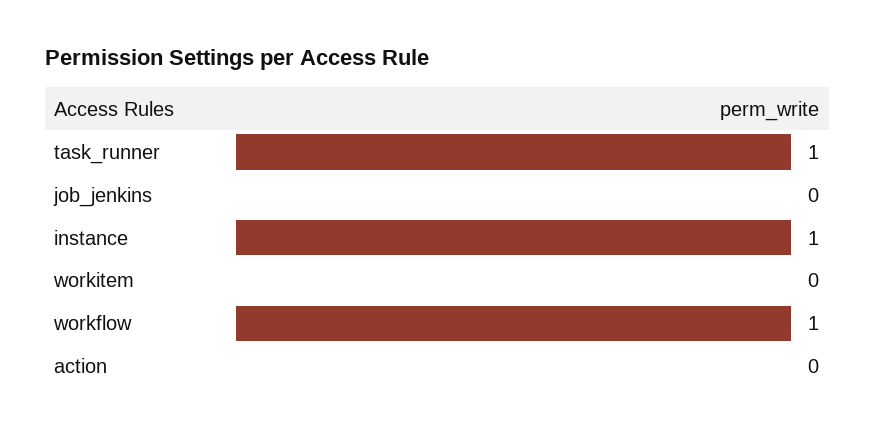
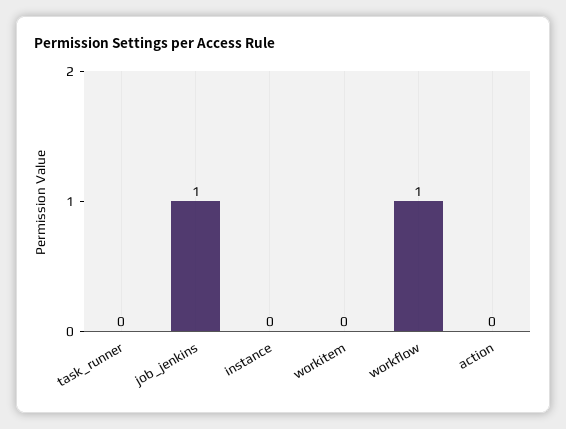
task_runner: 1 -> 0
job_jenkins: 0 -> 1
instance: 1 -> 0

